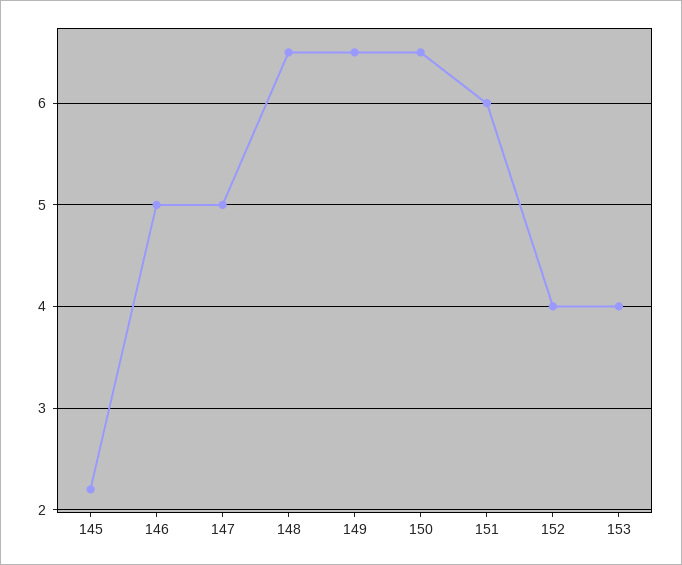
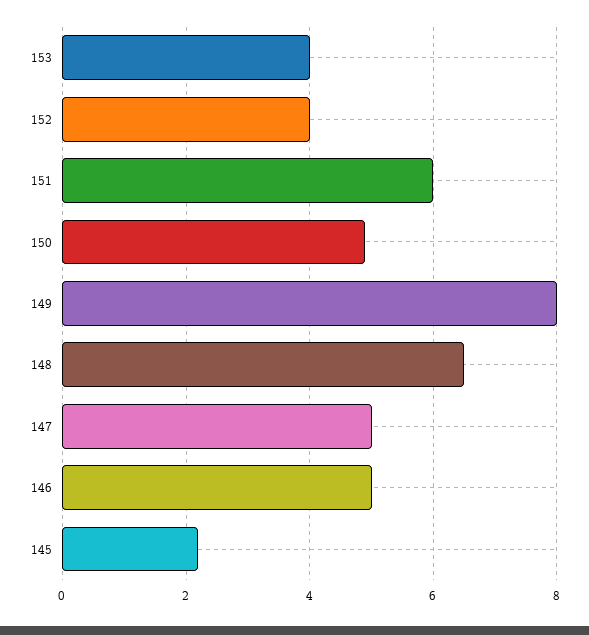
149: 6.5 -> 8
150: 6.5 -> 5

